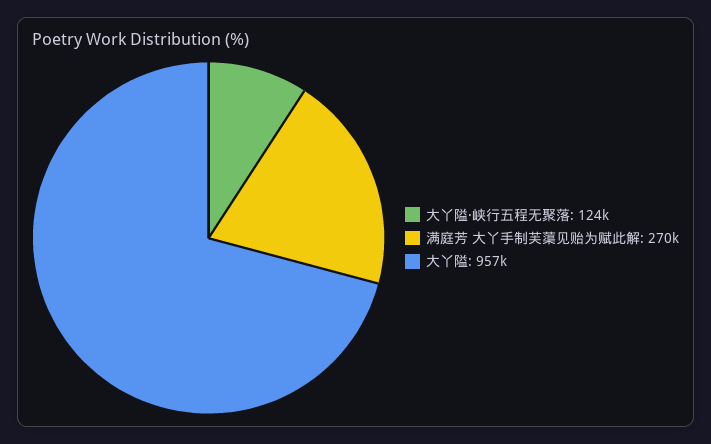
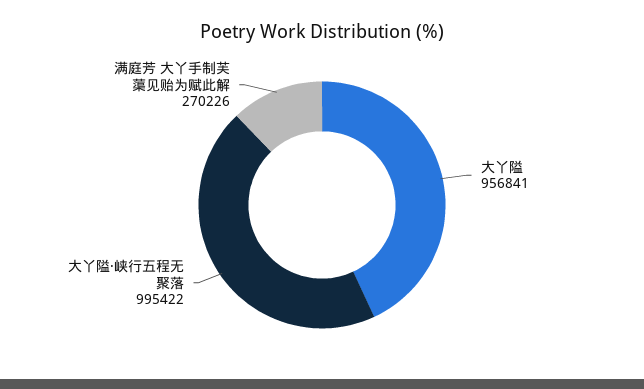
大丫隘·峡行五程无聚落: 124000 -> 995422

